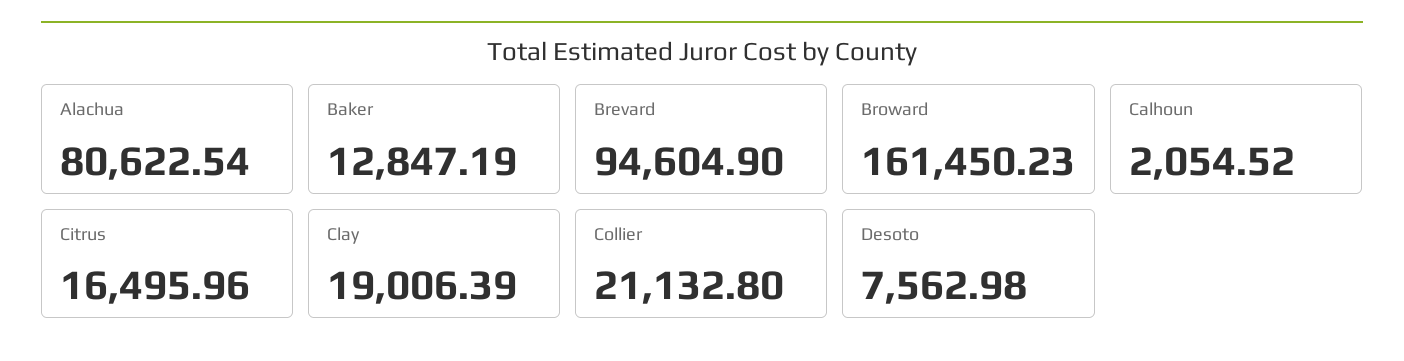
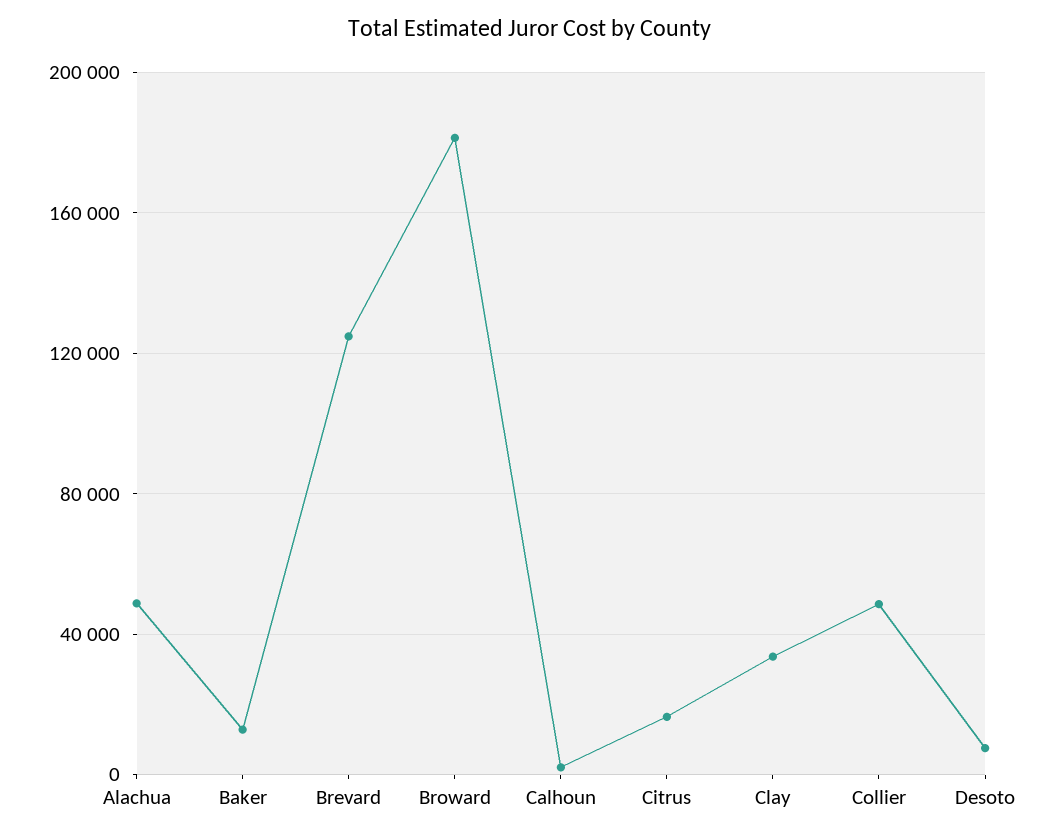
Alachua: 80622.54 -> 50000
Brevard: 94604.9 -> 125000
Broward: 161450.23 -> 180000
Clay: 19006.39 -> 35000
Collier: 21132.8 -> 50000

